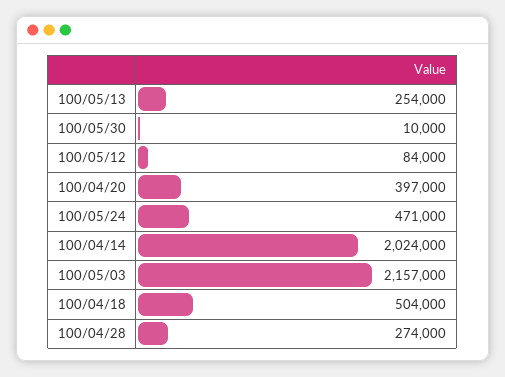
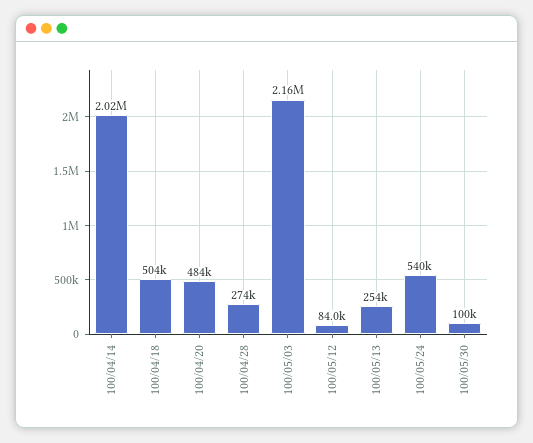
100/05/30: 10000 -> 100000
100/04/20: 397000 -> 484000
100/05/24: 471000 -> 540000

